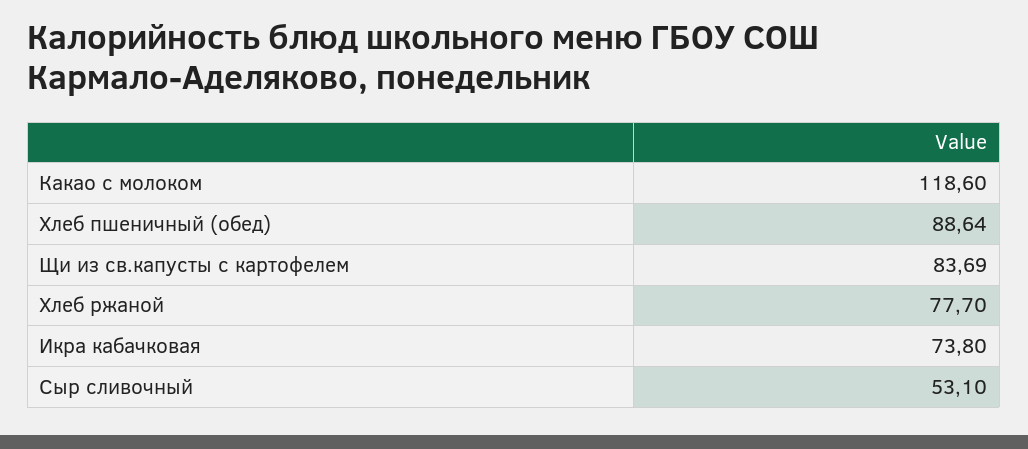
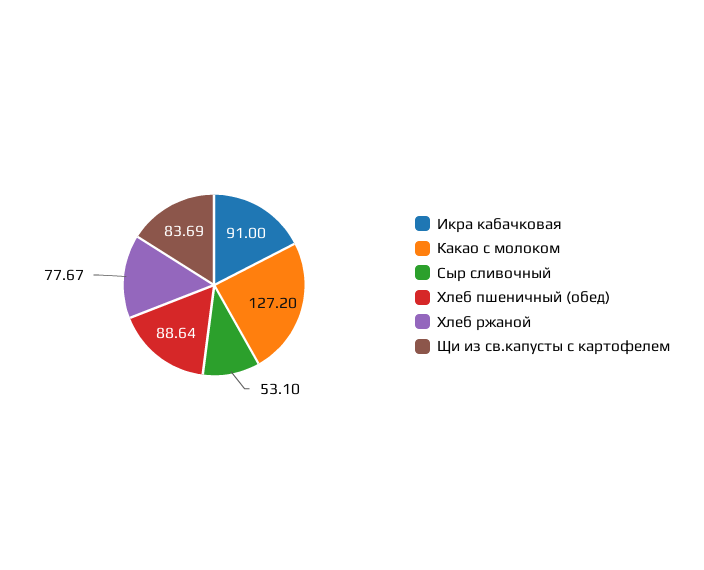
Какао с молоком: 118.6 -> 127.2
Хлеб ржаной: 77.7 -> 77.67
Икра кабачковая: 73.8 -> 91

